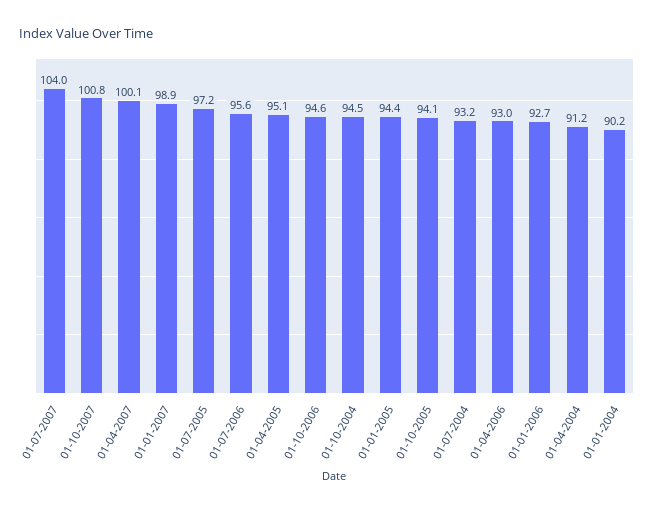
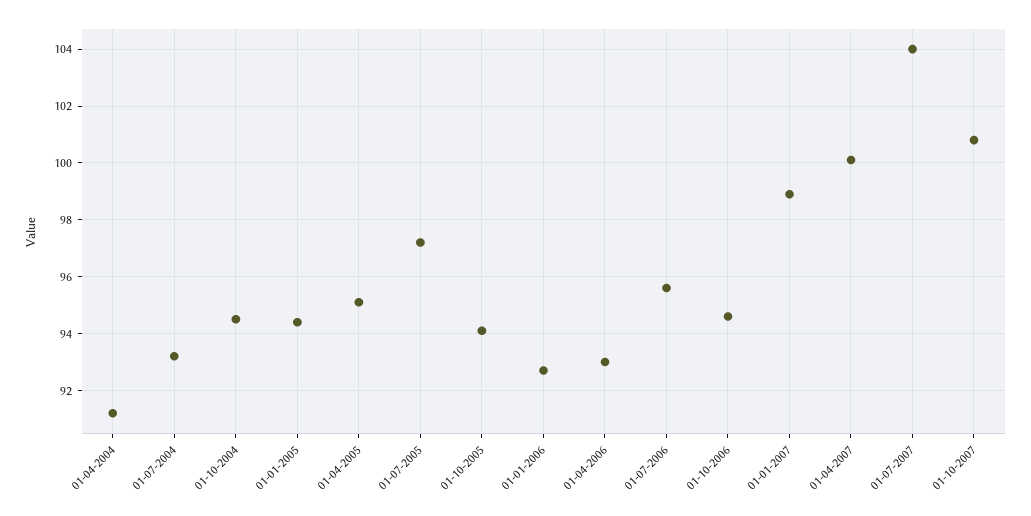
01-01-2004: 90.2 -> none

